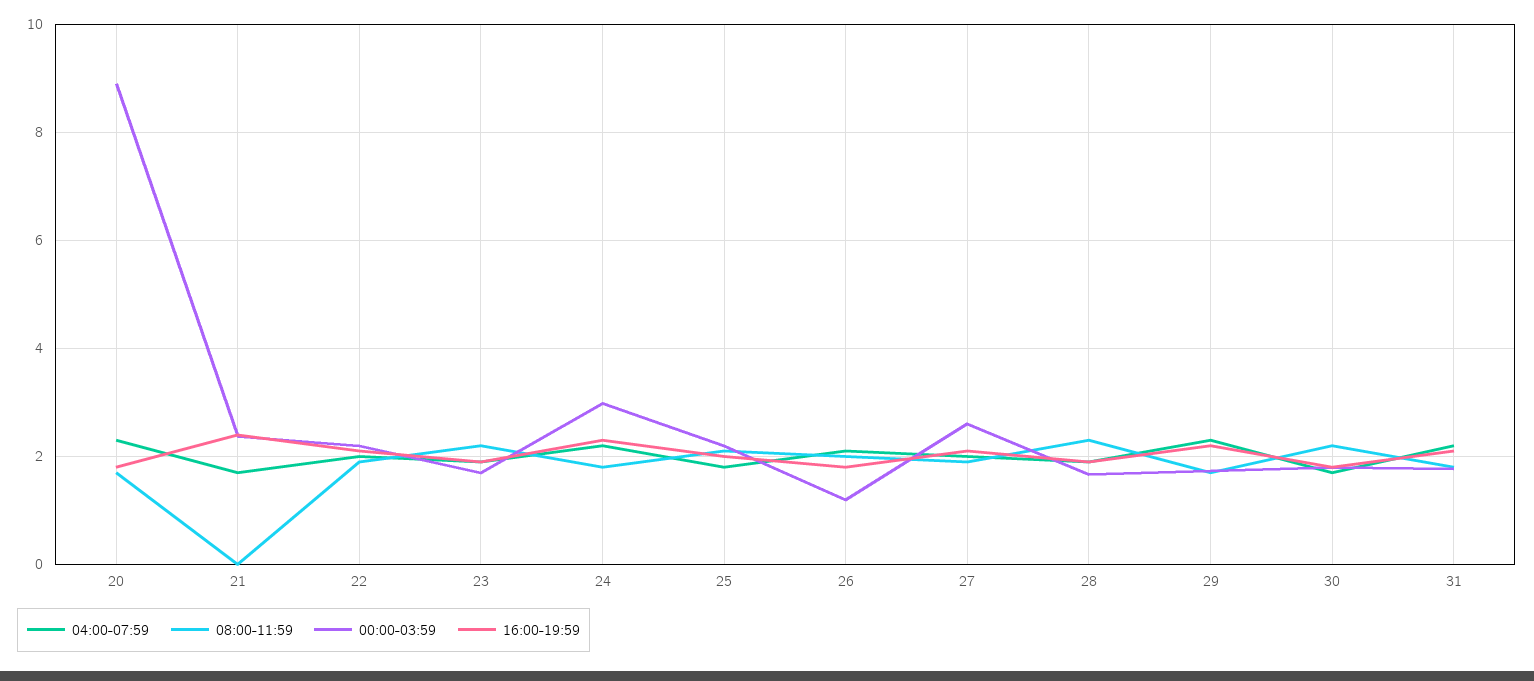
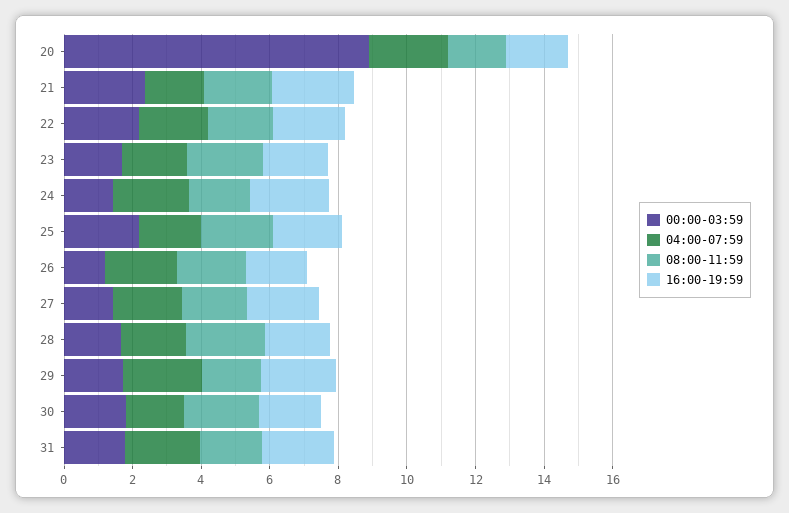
08:00-11:59, 21: 0 -> 2
00:00-03:59, 24: 3 -> 1.5
00:00-03:59, 27: 2.6 -> 1.5

